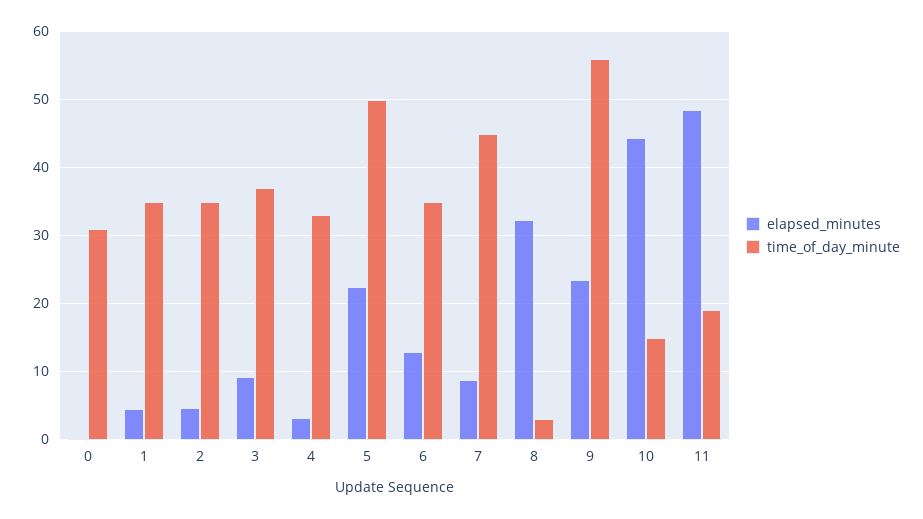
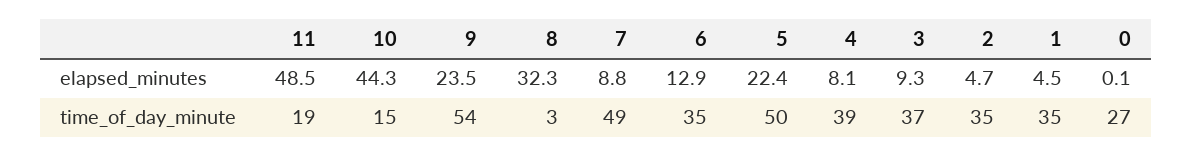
time_of_day_minute, 0: 31 -> 27
elapsed_minutes, 4: 3 -> 8.1
time_of_day_minute, 4: 33 -> 39
time_of_day_minute, 7: 45 -> 49
time_of_day_minute, 9: 56 -> 54

